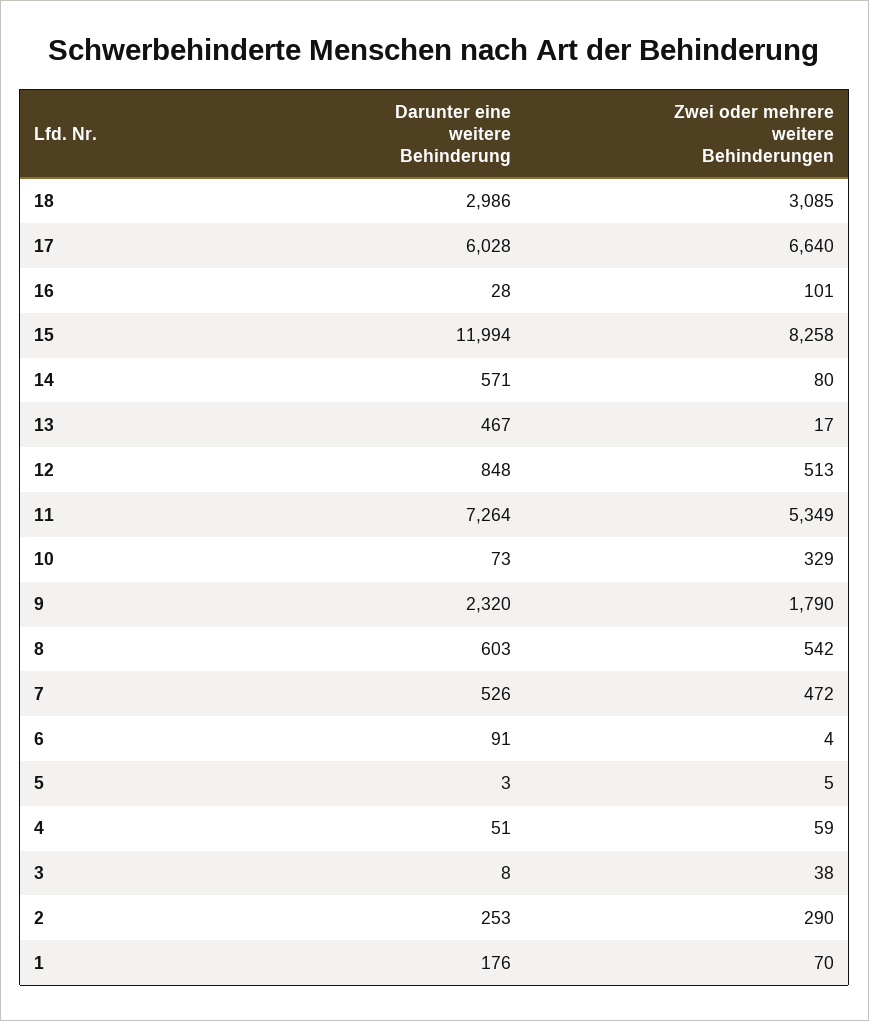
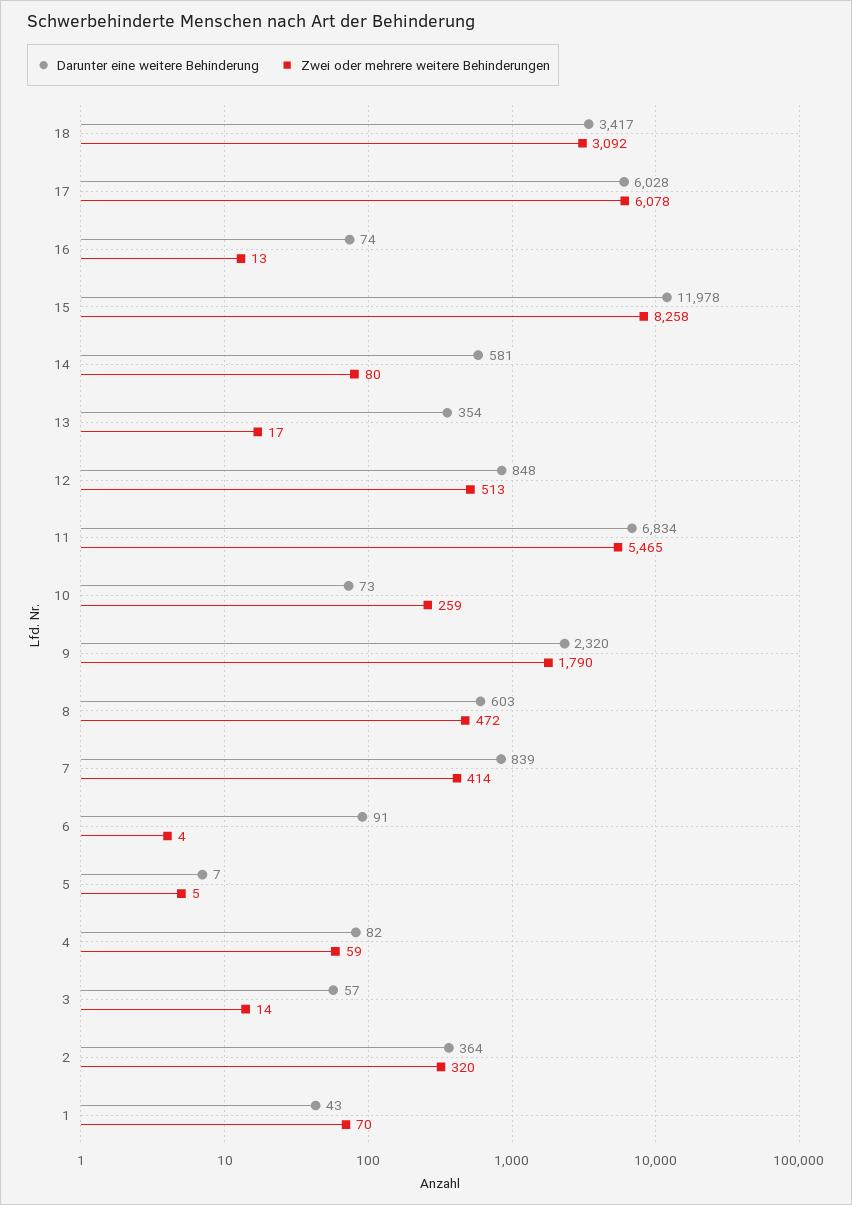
Darunter eine weitere Behinderung, 18: 2986 -> 3417
Zwei oder mehrere weitere Behinderungen, 18: 3085 -> 3092
Zwei oder mehrere weitere Behinderungen, 17: 6640 -> 6078
Darunter eine weitere Behinderung, 16: 28 -> 74
Zwei oder mehrere weitere Behinderungen, 16: 101 -> 13
Darunter eine weitere Behinderung, 15: 11994 -> 11978
Darunter eine weitere Behinderung, 14: 571 -> 581
Darunter eine weitere Behinderung, 13: 467 -> 354
Darunter eine weitere Behinderung, 11: 7264 -> 6834
Zwei oder mehrere weitere Behinderungen, 11: 5349 -> 5465
Zwei oder mehrere weitere Behinderungen, 10: 329 -> 259
Zwei oder mehrere weitere Behinderungen, 8: 542 -> 472
Darunter eine weitere Behinderung, 7: 526 -> 839
Zwei oder mehrere weitere Behinderungen, 7: 472 -> 414
Darunter eine weitere Behinderung, 5: 3 -> 7
Darunter eine weitere Behinderung, 4: 51 -> 82
Darunter eine weitere Behinderung, 3: 8 -> 57
Zwei oder mehrere weitere Behinderungen, 3: 38 -> 14
Darunter eine weitere Behinderung, 2: 253 -> 364
Zwei oder mehrere weitere Behinderungen, 2: 290 -> 320
Darunter eine weitere Behinderung, 1: 176 -> 43

